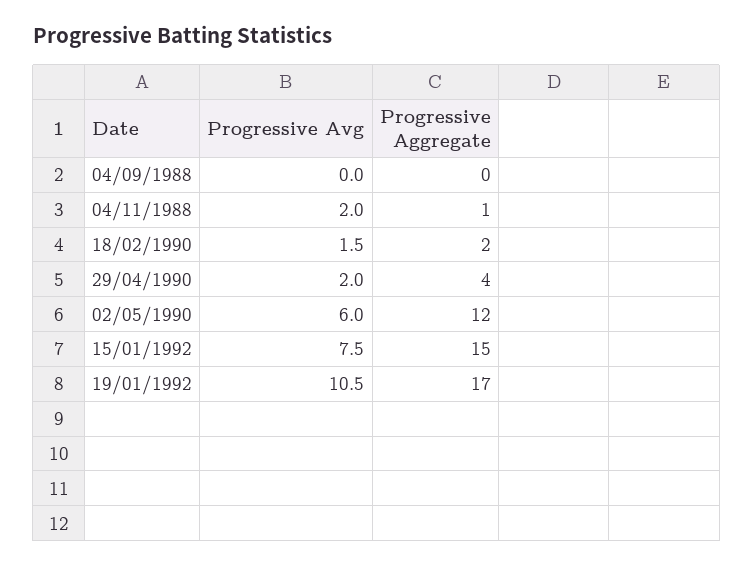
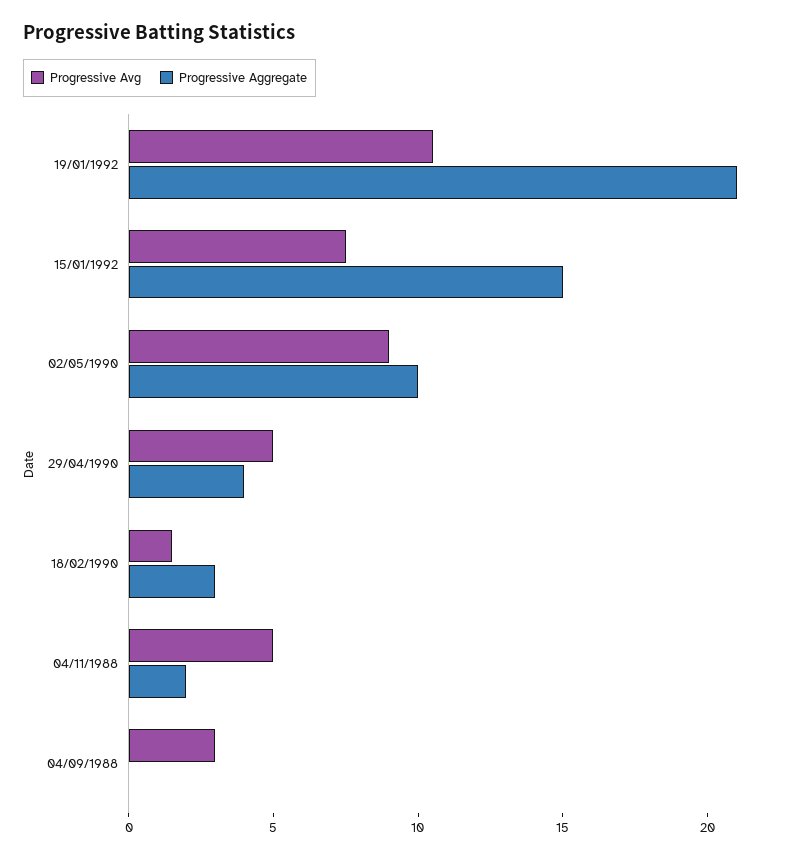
Progressive Avg, 04/09/1988: 0 -> 3
Progressive Avg, 04/11/1988: 2 -> 5
Progressive Aggregate, 04/11/1988: 1 -> 2
Progressive Aggregate, 18/02/1990: 2 -> 3
Progressive Avg, 29/04/1990: 2 -> 5
Progressive Avg, 02/05/1990: 6 -> 9
Progressive Aggregate, 02/05/1990: 12 -> 10
Progressive Aggregate, 19/01/1992: 17 -> 21

